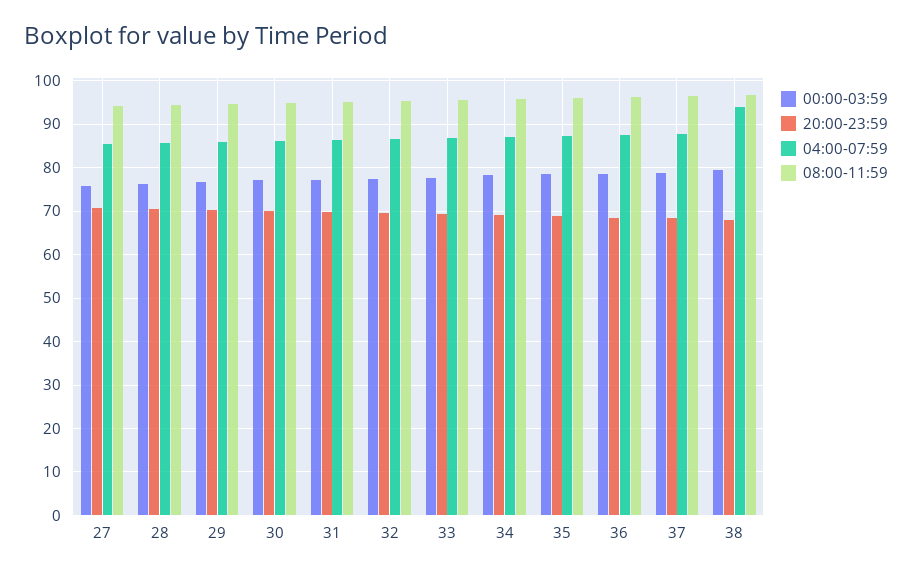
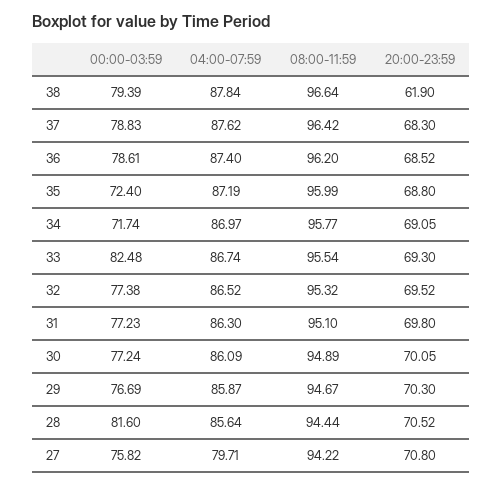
04:00-07:59, 27: 86 -> 79.71
00:00-03:59, 28: 76 -> 81.6
00:00-03:59, 33: 78 -> 82.48
00:00-03:59, 34: 78 -> 71.74
00:00-03:59, 35: 78 -> 72.4
20:00-23:59, 38: 68 -> 61.9
04:00-07:59, 38: 94 -> 87.84

